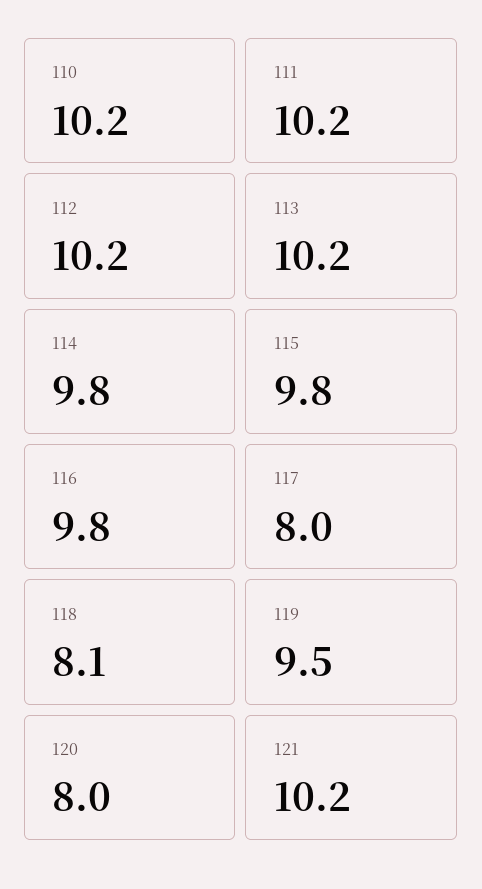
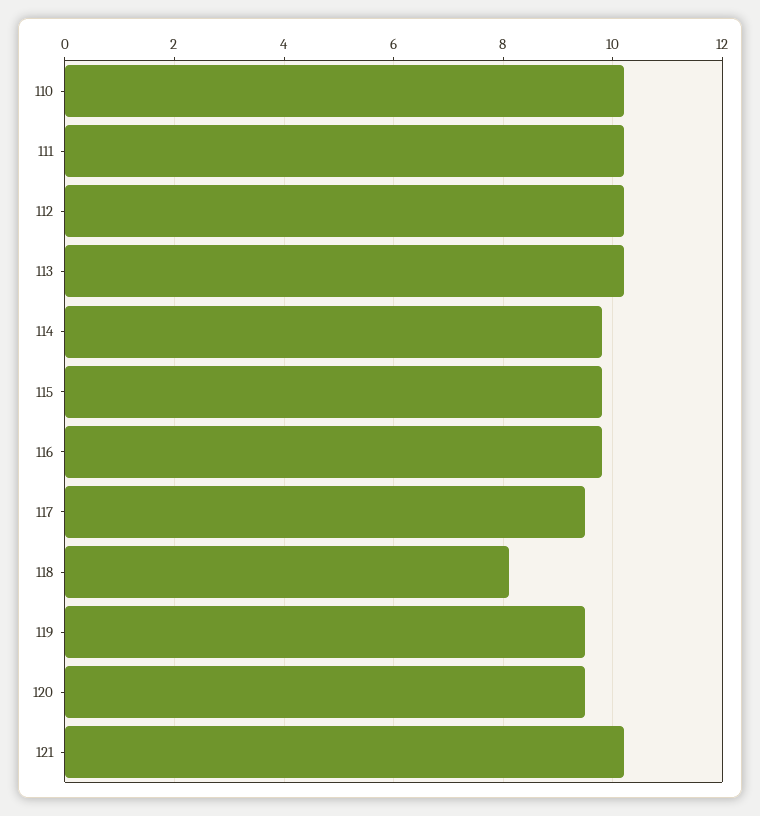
117: 8 -> 9.5
120: 8 -> 9.5

